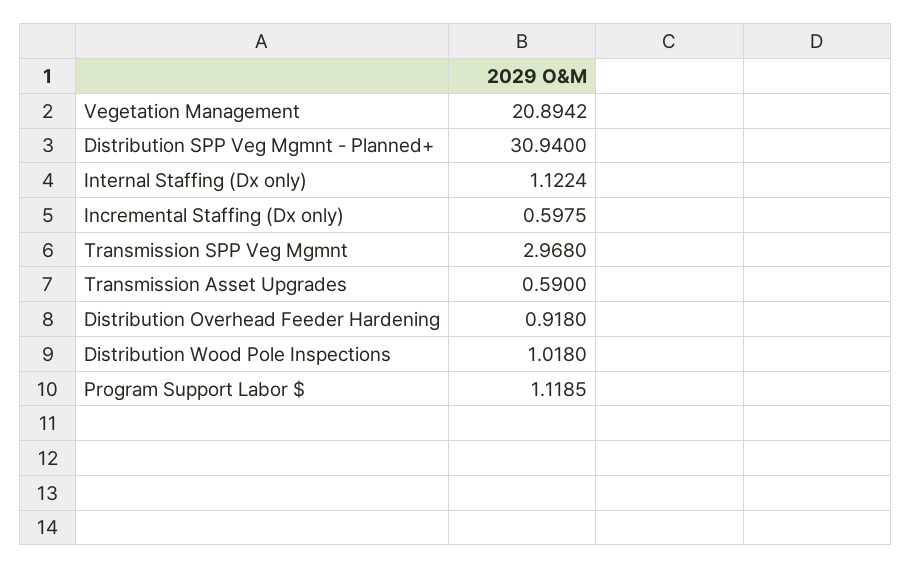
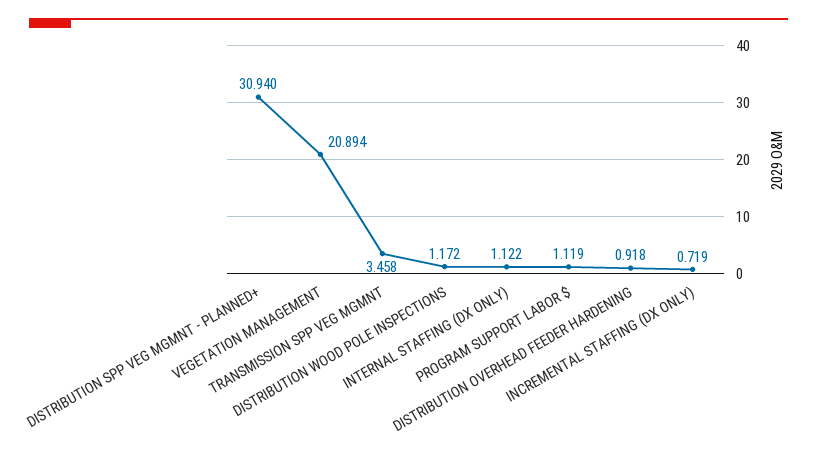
Incremental Staffing (Dx only): 0.5975 -> 0.719
Transmission SPP Veg Mgmnt: 2.968 -> 3.458
Transmission Asset Upgrades: 0.59 -> none
Distribution Wood Pole Inspections: 1.018 -> 1.172

